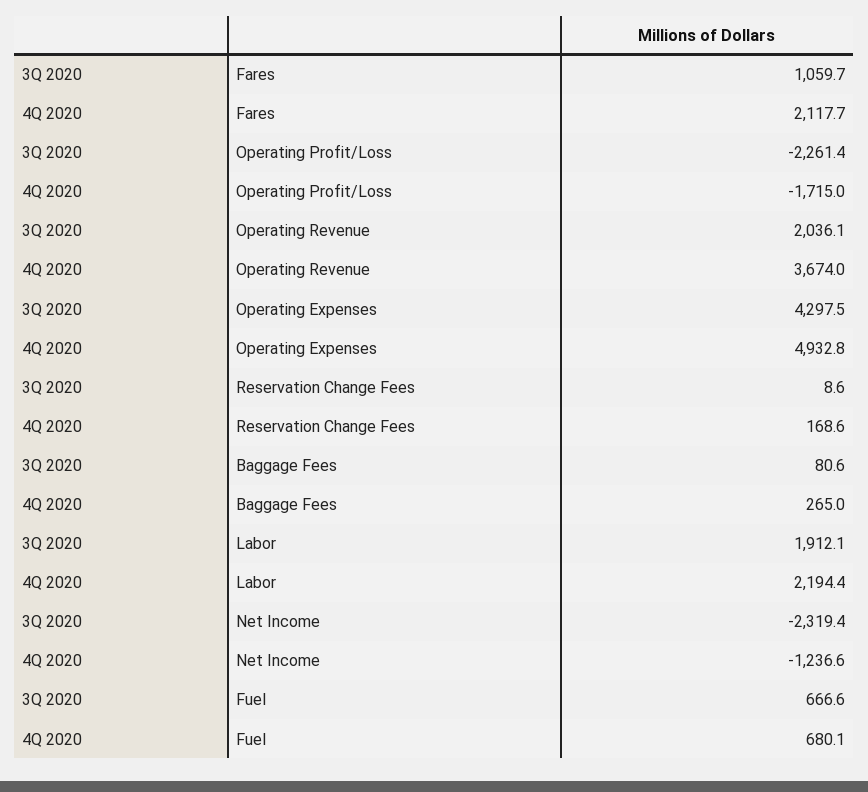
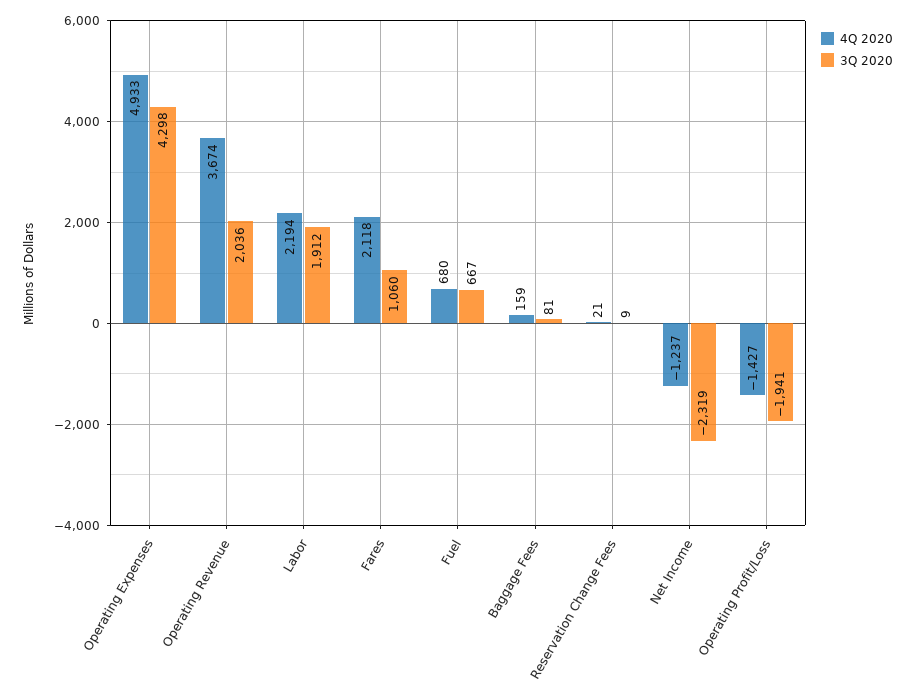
3Q 2020, Operating Profit/Loss: -2261.4 -> -1941
4Q 2020, Operating Profit/Loss: -1715 -> -1427
4Q 2020, Reservation Change Fees: 168.6 -> 21
4Q 2020, Baggage Fees: 265 -> 159

